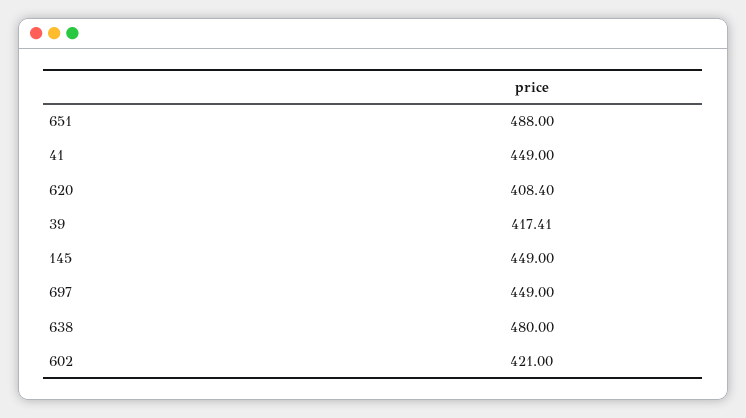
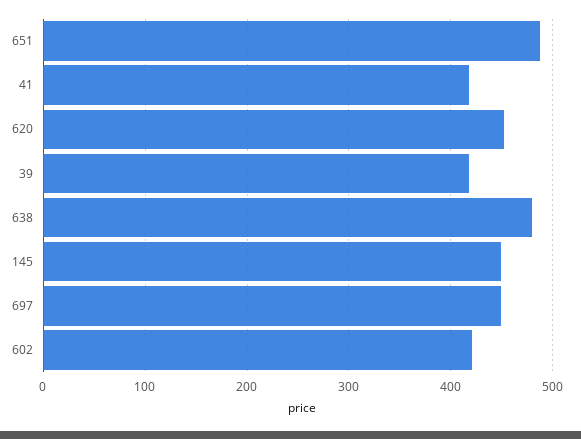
41: 449 -> 420
620: 408.4 -> 450

